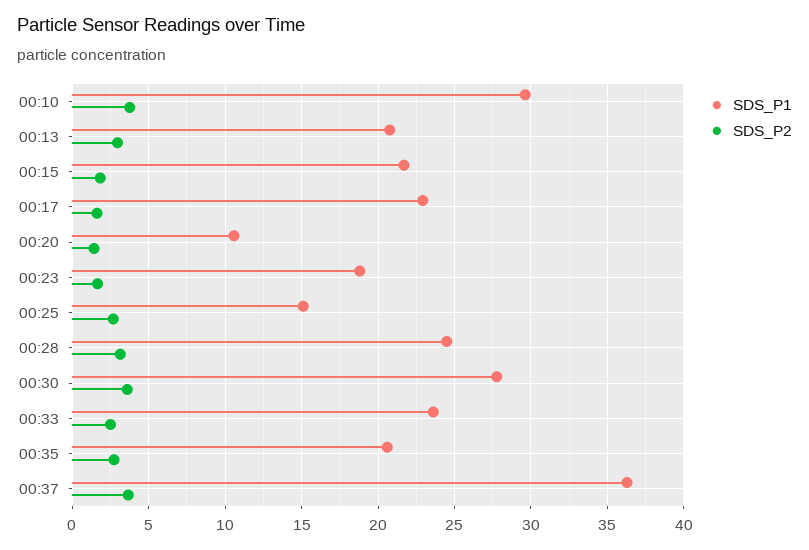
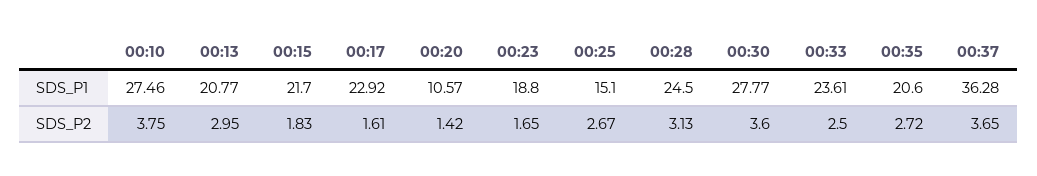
SDS_P1, 00:10: 29.5 -> 27.46

